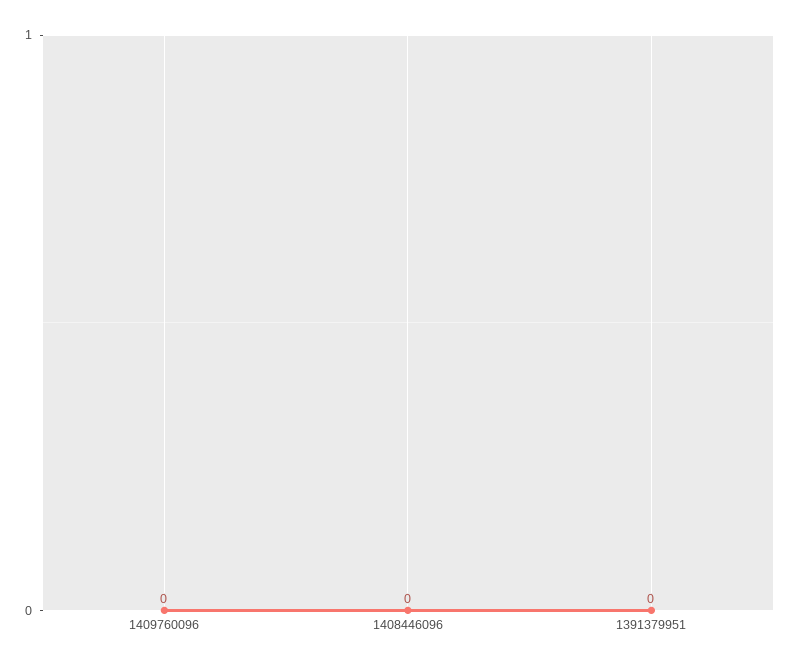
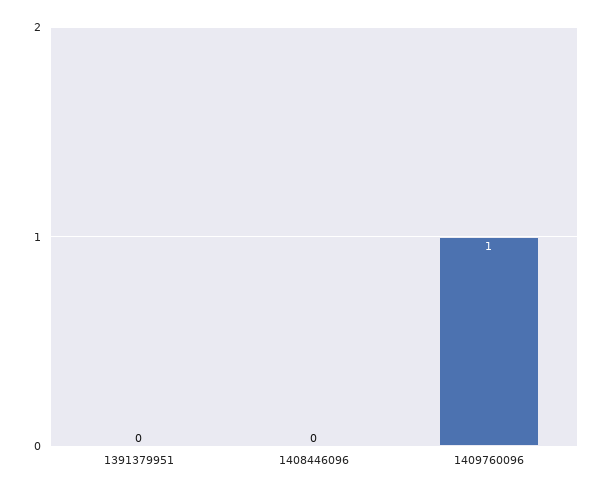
1409760096: 0 -> 1

